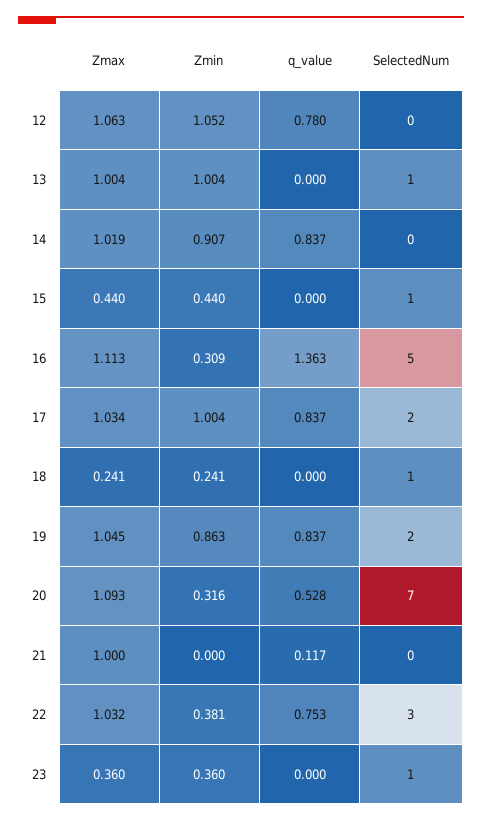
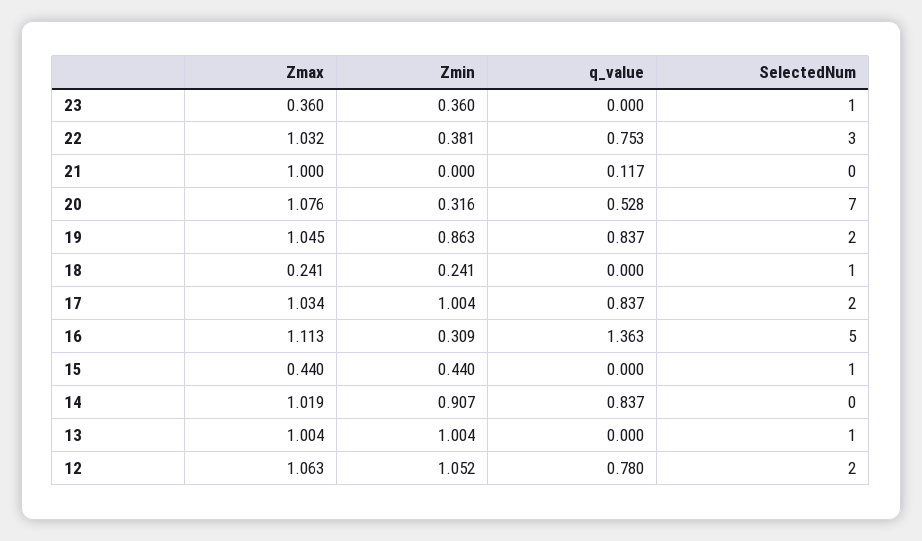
SelectedNum, 12: 0 -> 2
Zmax, 20: 1.093 -> 1.076

